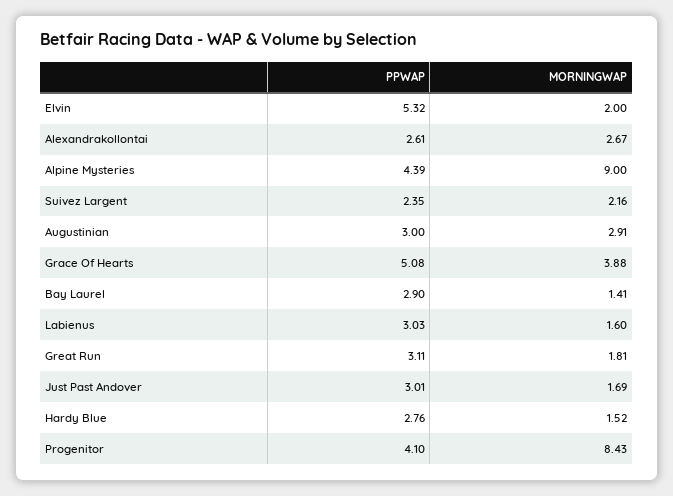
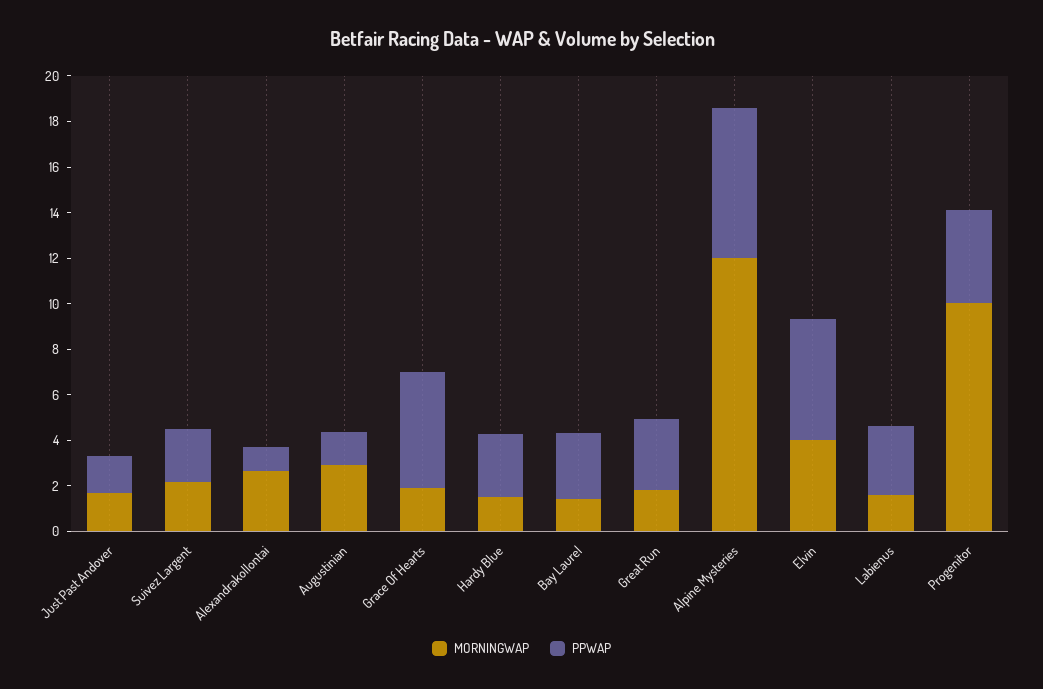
MORNINGWAP, Elvin: 2 -> 4
PPWAP, Alexandrakollontai: 2.61 -> 1
PPWAP, Alpine Mysteries: 4.39 -> 6.5
MORNINGWAP, Alpine Mysteries: 9 -> 12
PPWAP, Augustinian: 3 -> 1.5
MORNINGWAP, Grace Of Hearts: 3.88 -> 2
PPWAP, Just Past Andover: 3.01 -> 1.5
MORNINGWAP, Progenitor: 8.43 -> 10

